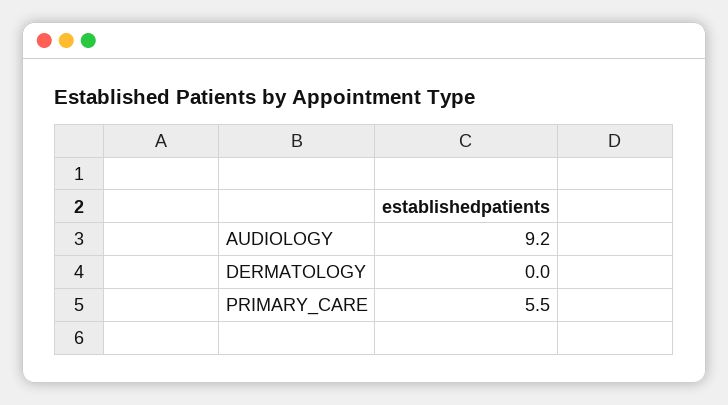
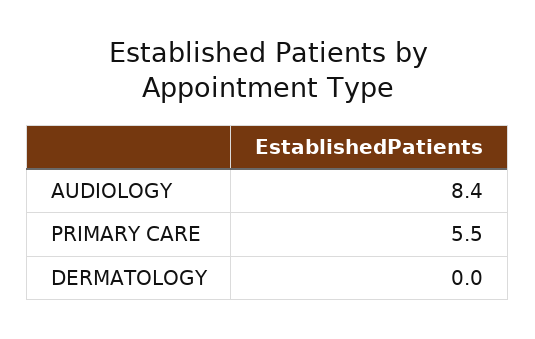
AUDIOLOGY: 9.2 -> 8.4

